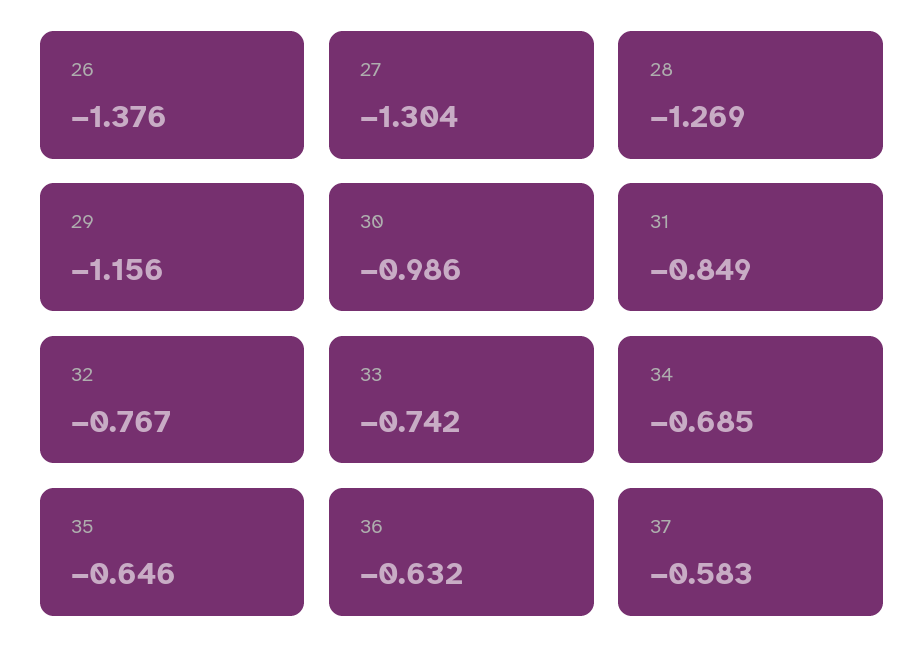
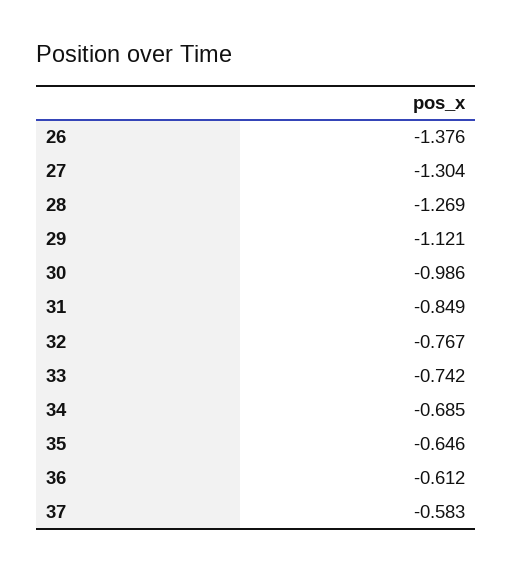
29: -1.156 -> -1.121
36: -0.632 -> -0.612

